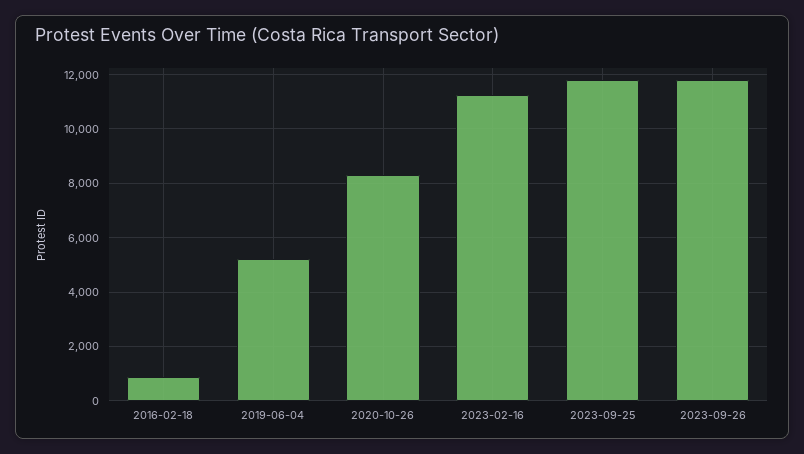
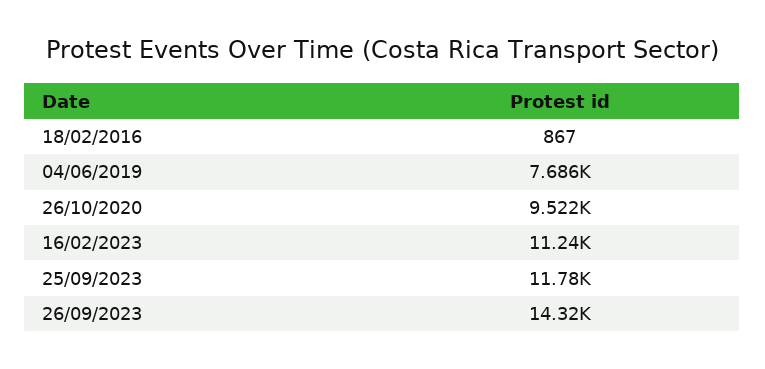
2019-06-04: 5250 -> 7686
2020-10-26: 8250 -> 9522
2023-09-26: 11750 -> 14320

